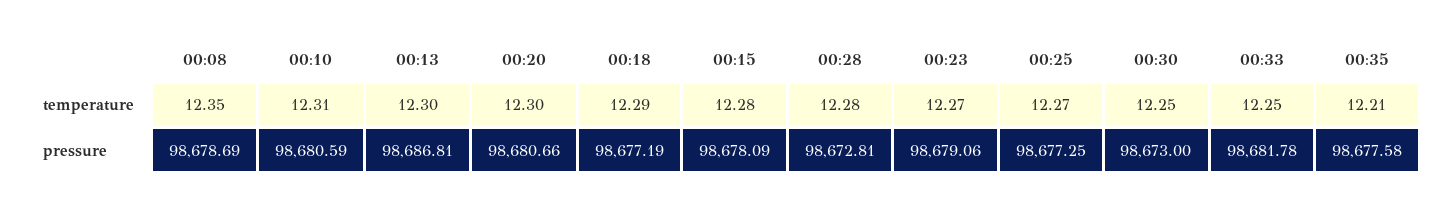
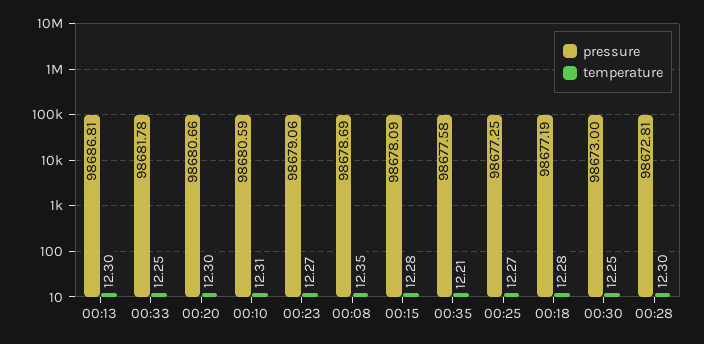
temperature, 00:18: 12.29 -> 12.28
temperature, 00:28: 12.28 -> 12.3

